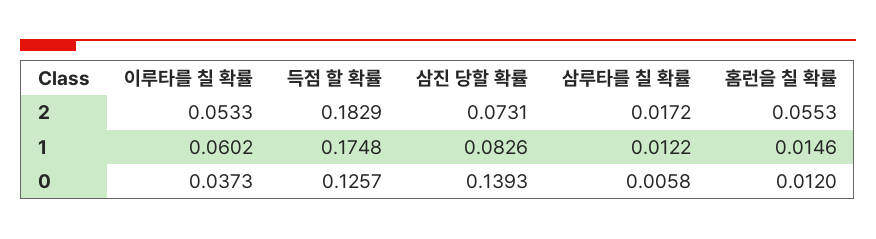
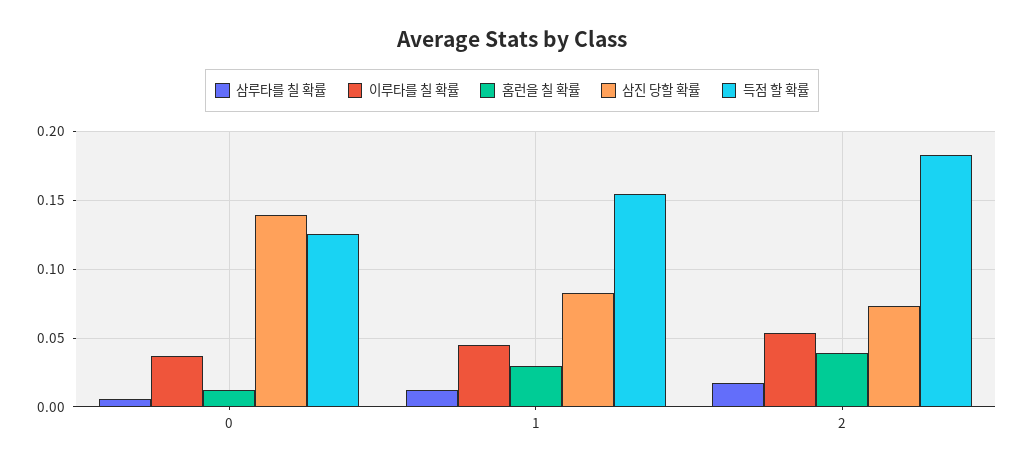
홈런을 칠 확률, 2: 0.0553 -> 0.04
이루타를 칠 확률, 1: 0.0602 -> 0.045
득점 할 확률, 1: 0.1748 -> 0.155
홈런을 칠 확률, 1: 0.0146 -> 0.03

